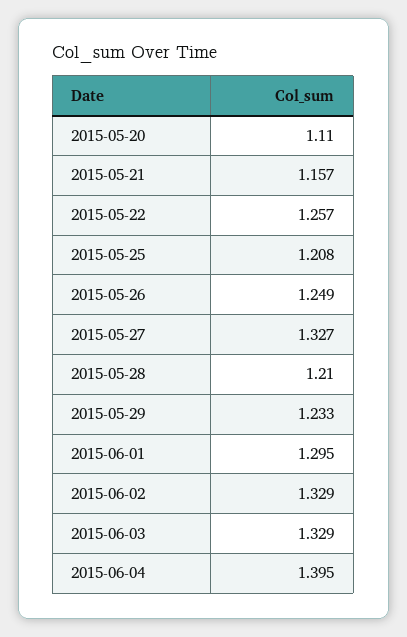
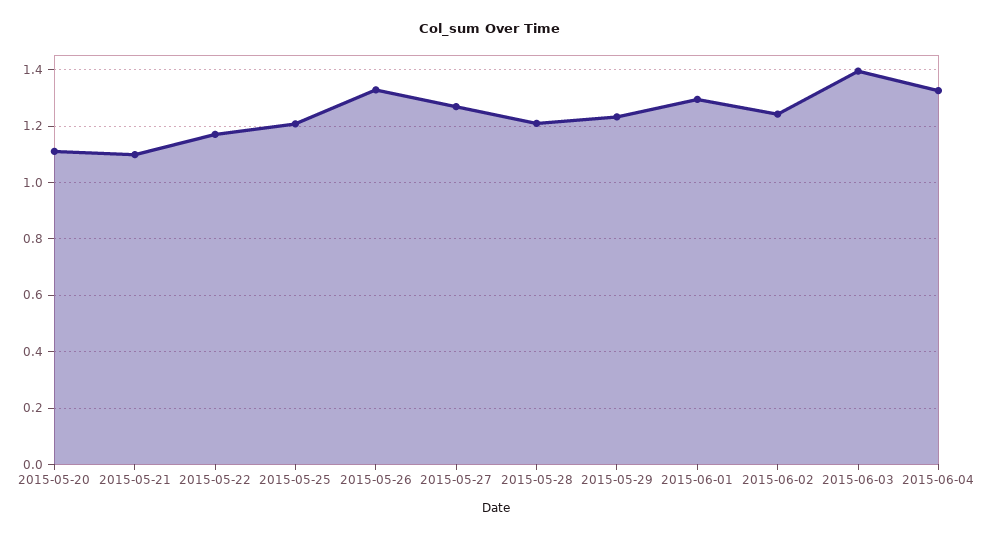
2015-05-21: 1.157 -> 1.1
2015-05-22: 1.257 -> 1.175
2015-05-26: 1.249 -> 1.325
2015-05-27: 1.327 -> 1.275
2015-06-02: 1.329 -> 1.25
2015-06-03: 1.329 -> 1.4
2015-06-04: 1.395 -> 1.325

